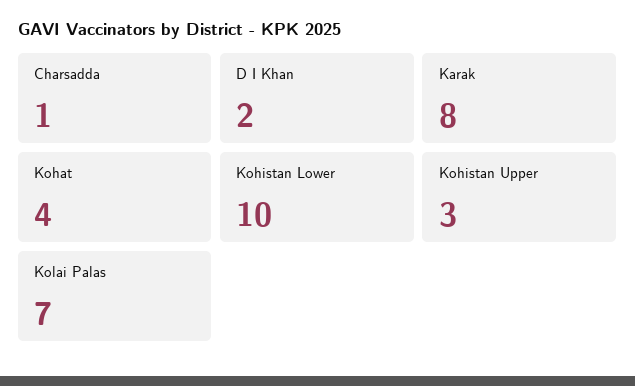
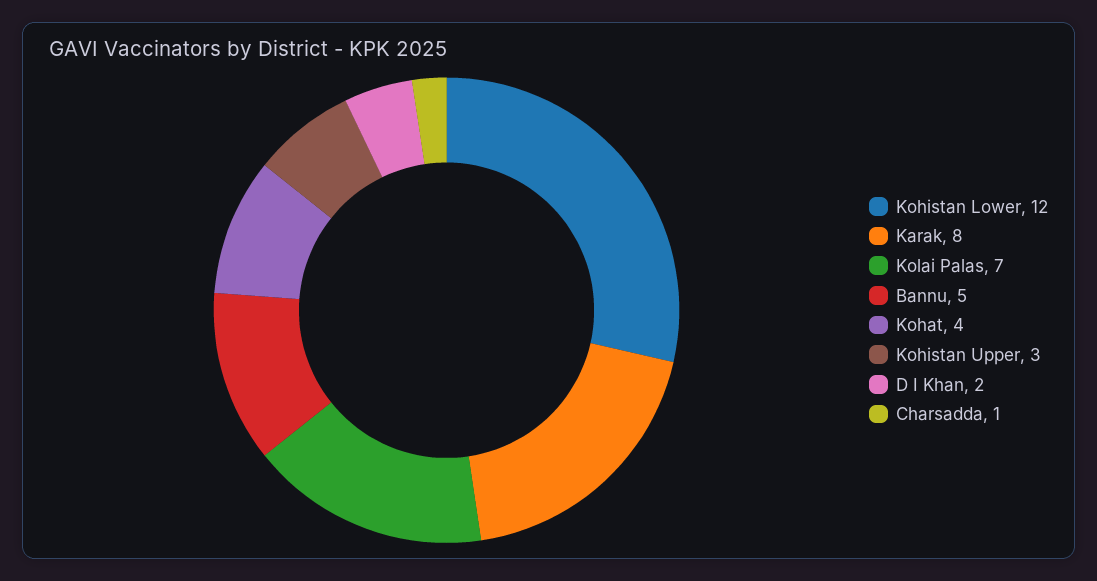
Kohistan Lower: 10 -> 12
Bannu: none -> 5

